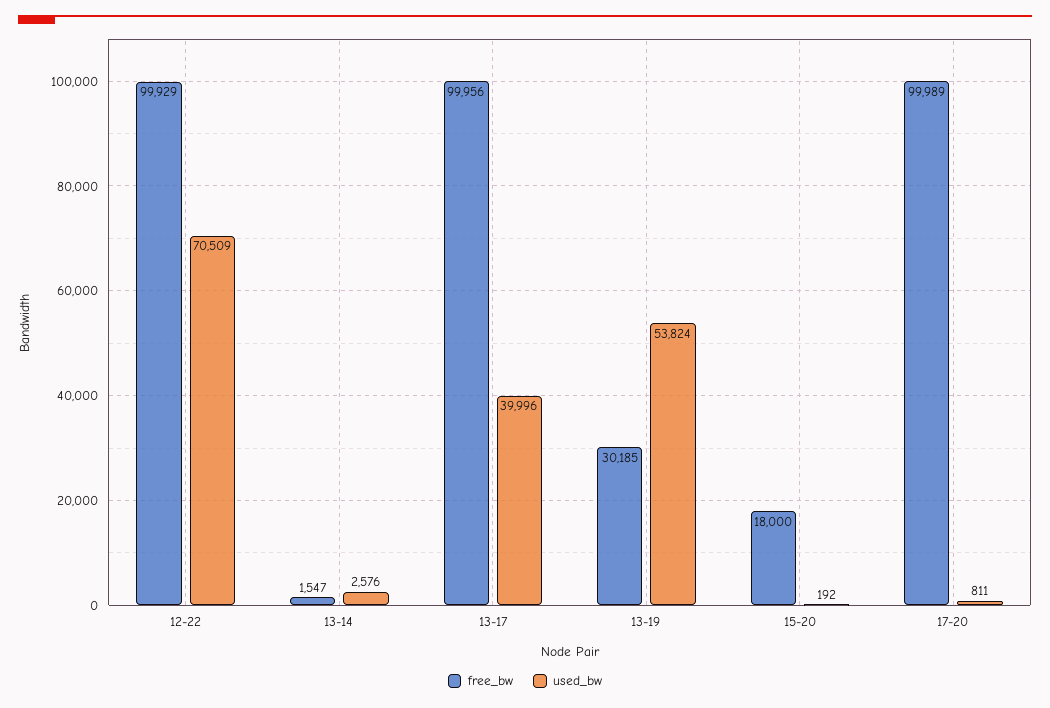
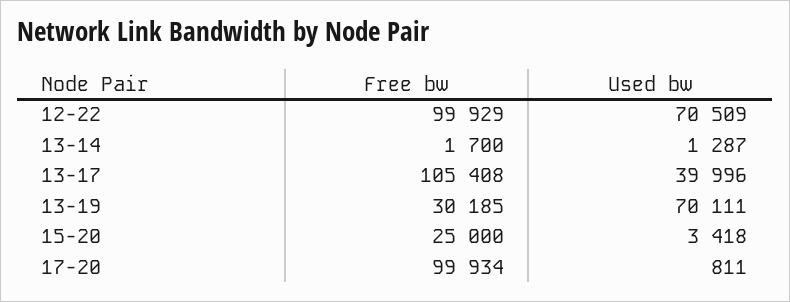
free_bw, 13-14: 1547 -> 1700
used_bw, 13-14: 2576 -> 1287
free_bw, 13-17: 99956 -> 105408
used_bw, 13-19: 53824 -> 70111
free_bw, 15-20: 18000 -> 25000
used_bw, 15-20: 192 -> 3418
free_bw, 17-20: 99989 -> 99934

